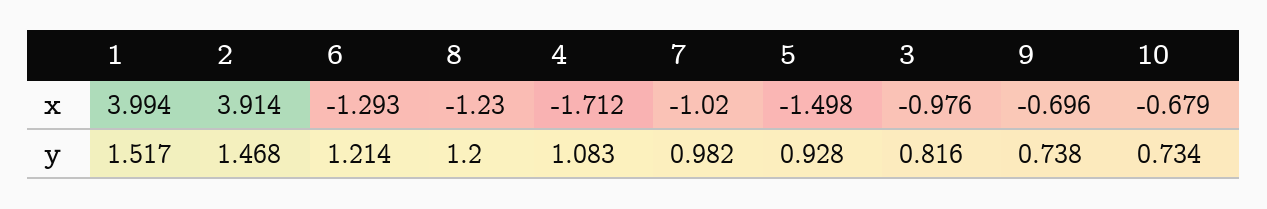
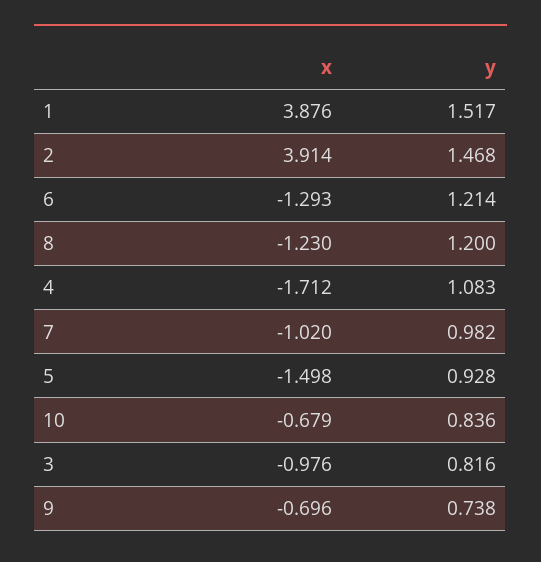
1, x: 3.994 -> 3.876
10, y: 0.734 -> 0.836

